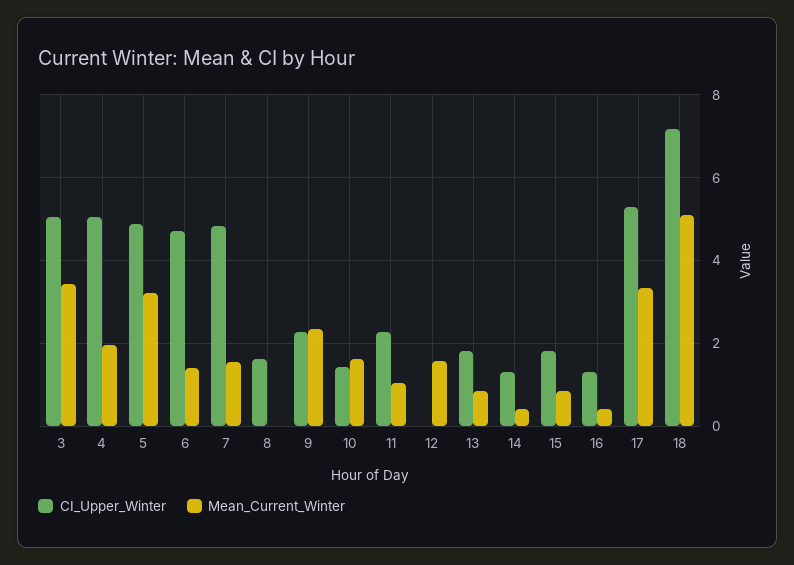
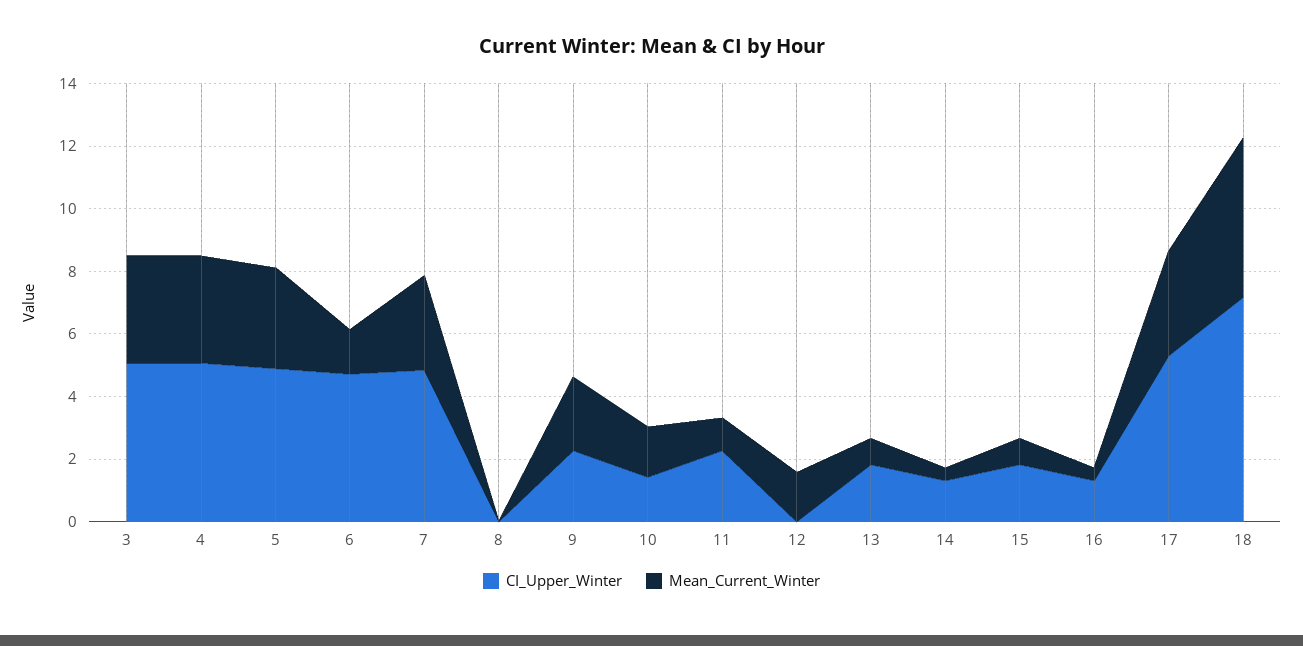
Mean_Current_Winter, 4: 2 -> 3.5
Mean_Current_Winter, 7: 1.6 -> 3
CI_Upper_Winter, 8: 1.6 -> 0

